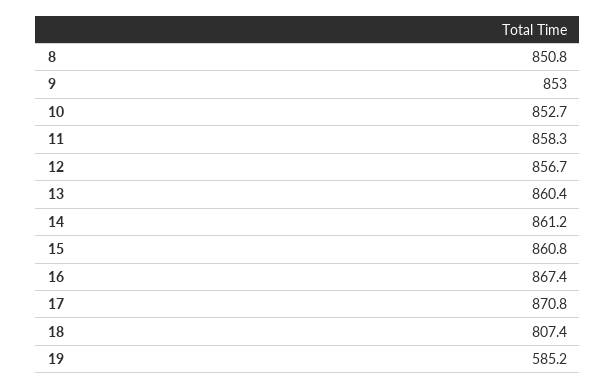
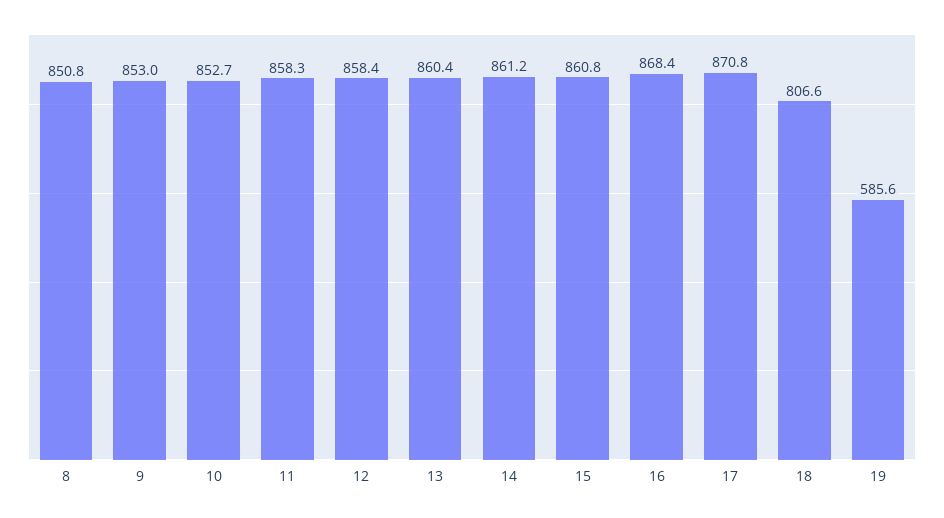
12: 856.7 -> 858.4
16: 867.4 -> 868.4
18: 807.4 -> 806.6
19: 585.2 -> 585.6

